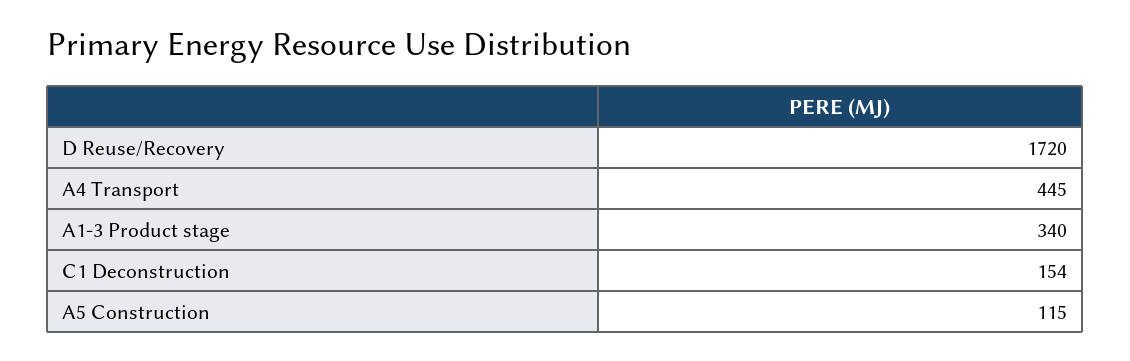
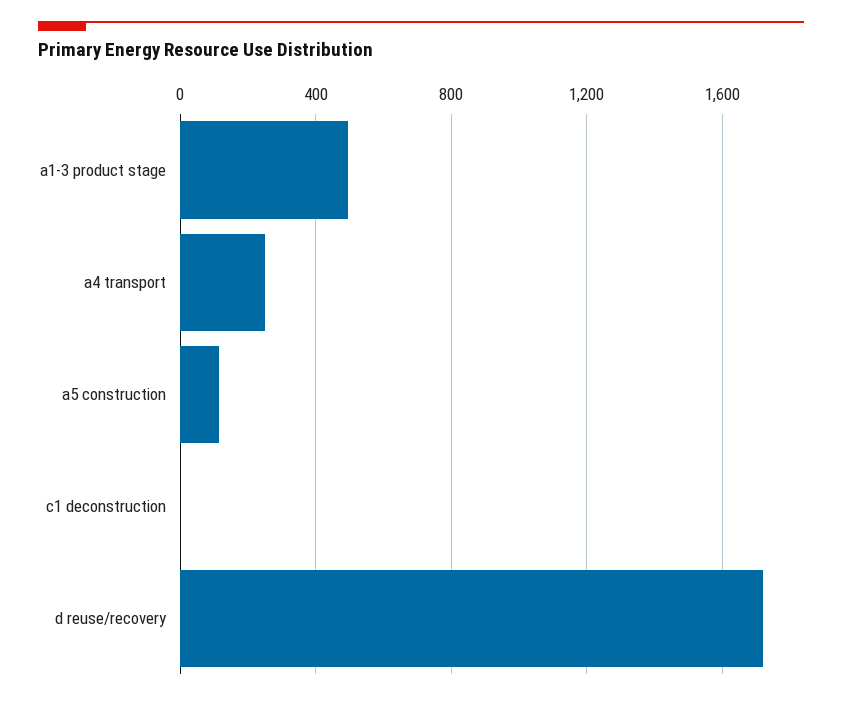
A4 Transport: 445 -> 250
A1-3 Product stage: 340 -> 500
C1 Deconstruction: 154 -> 0

